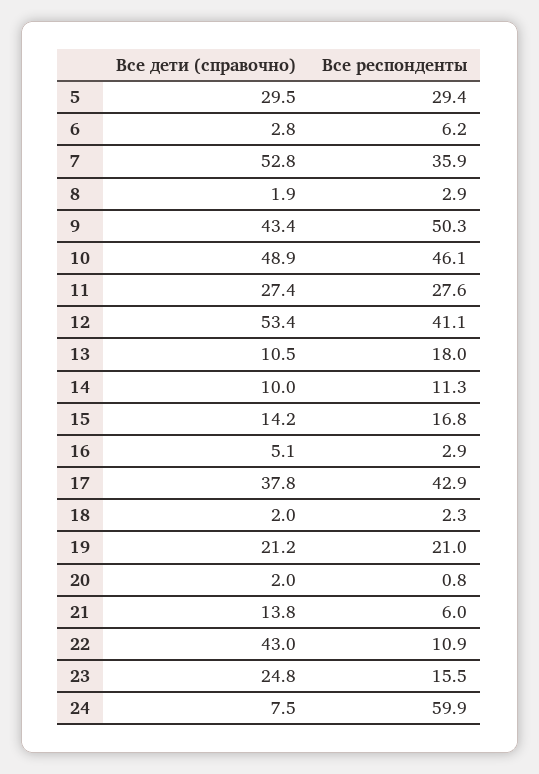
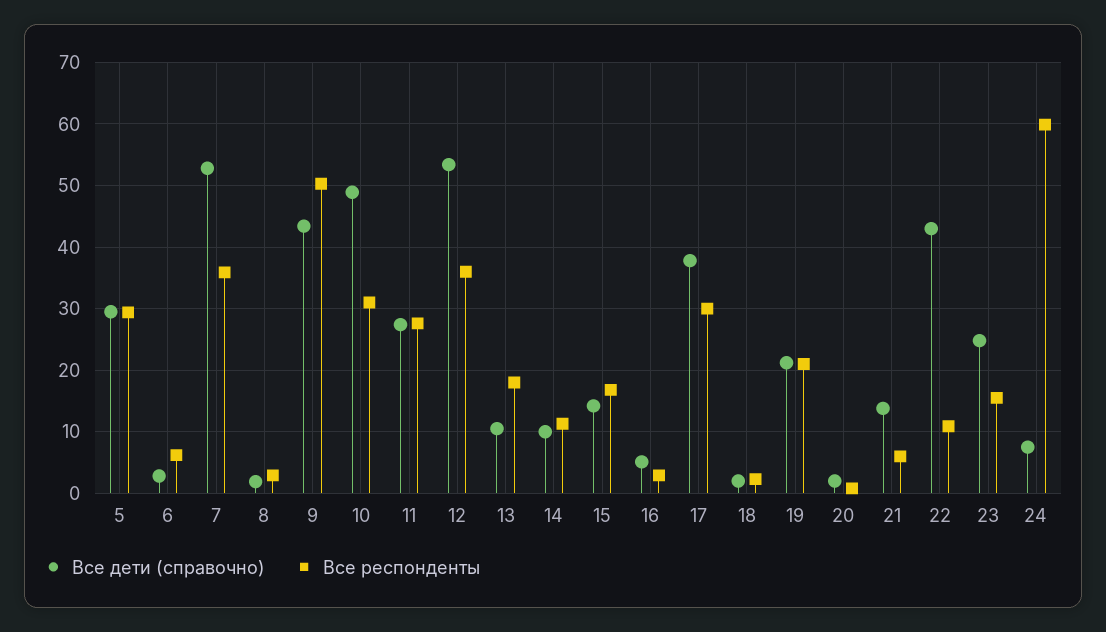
Все респонденты, 10: 46.1 -> 31
Все респонденты, 12: 41.1 -> 36
Все респонденты, 17: 42.9 -> 30

